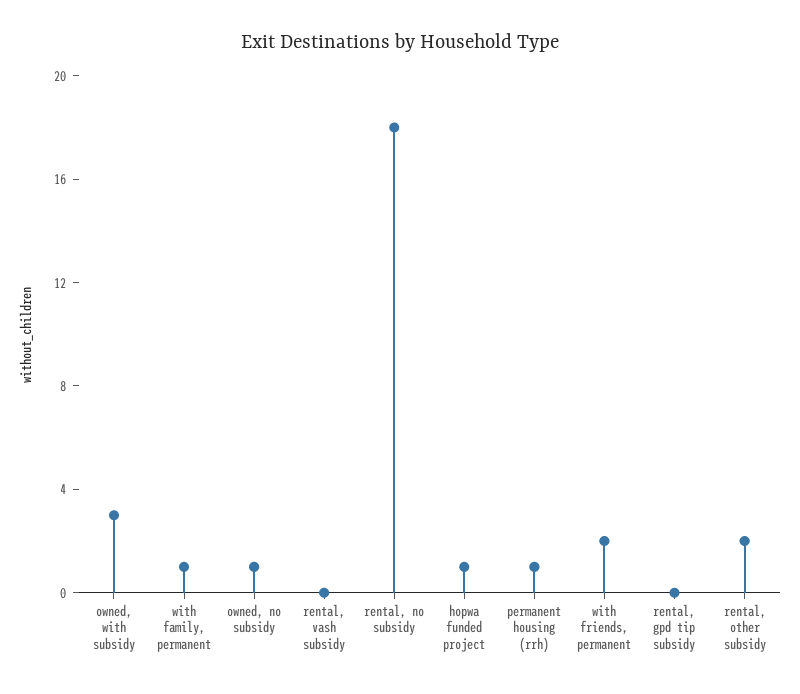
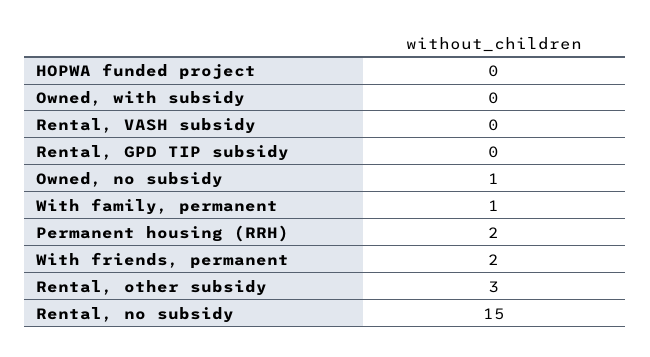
owned, with subsidy: 3 -> 0
rental, no subsidy: 18 -> 15
hopwa funded project: 1 -> 0
permanent housing (rrh): 1 -> 2
rental, other subsidy: 2 -> 3

